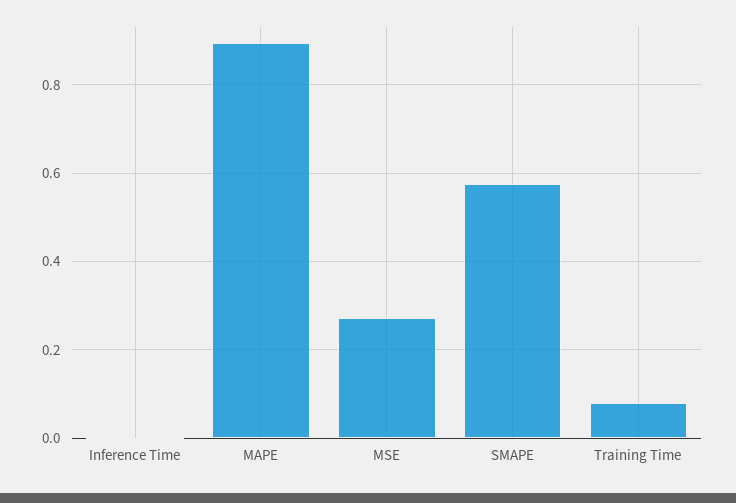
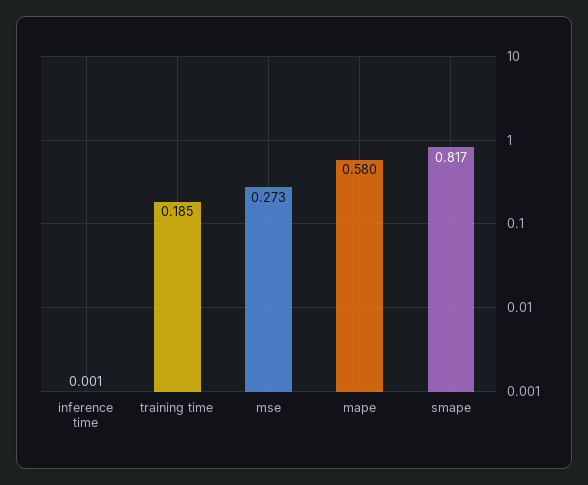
MAPE: 0.9 -> 0.58
SMAPE: 0.58 -> 0.817
Training Time: 0.08 -> 0.185

